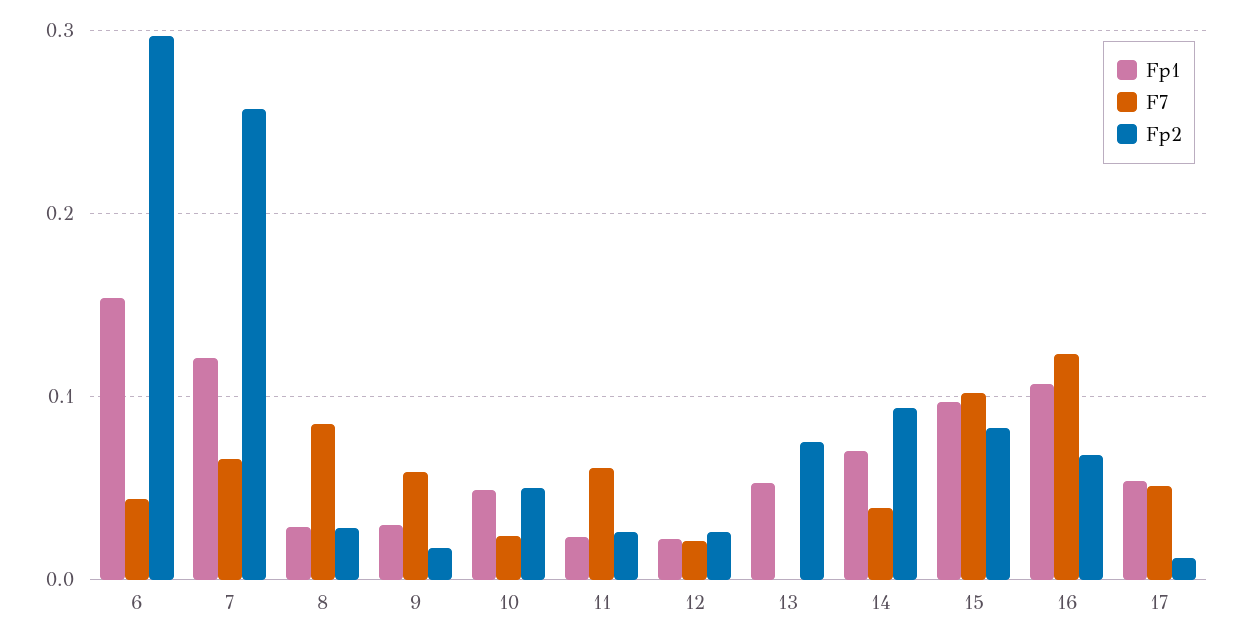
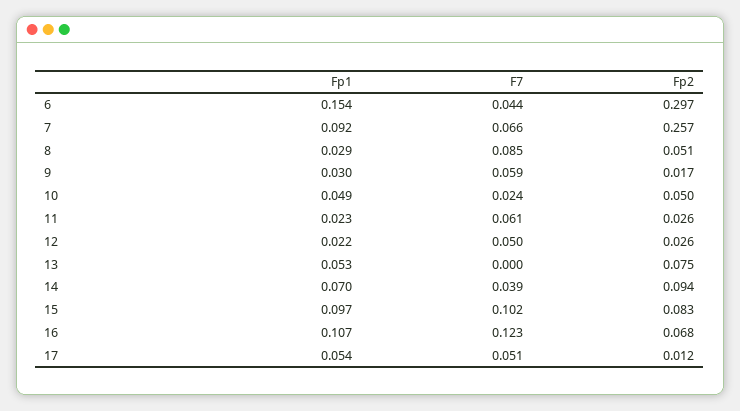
Fp1, 7: 0.12 -> 0.092
Fp2, 8: 0.03 -> 0.051
F7, 12: 0.02 -> 0.05

